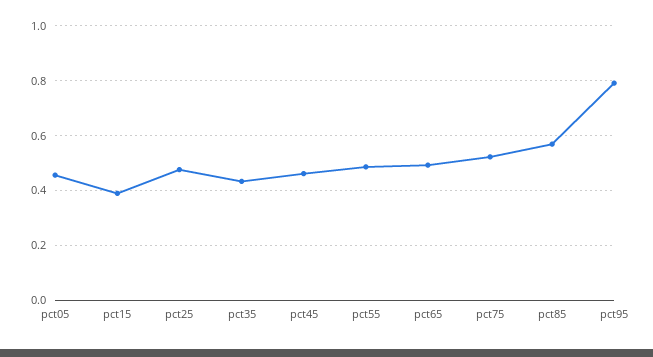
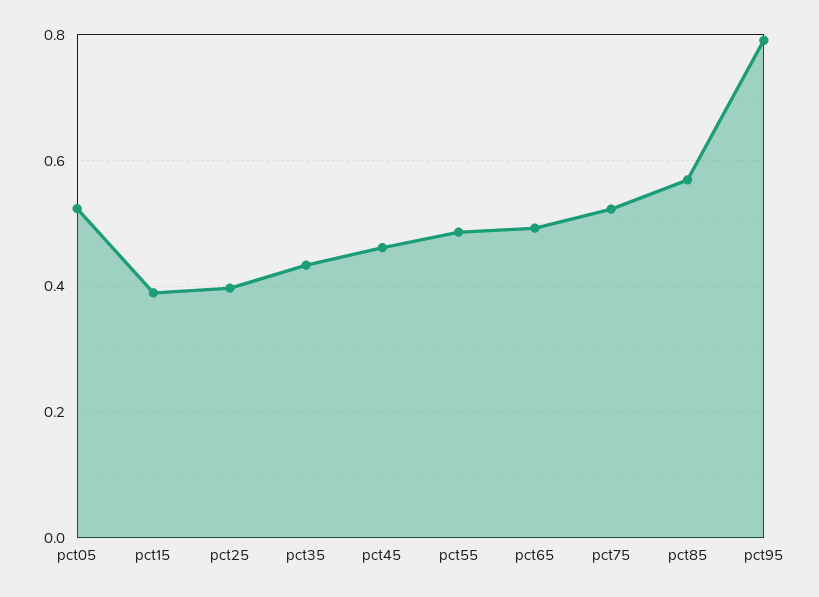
pct05: 0.45 -> 0.52
pct25: 0.475 -> 0.4

